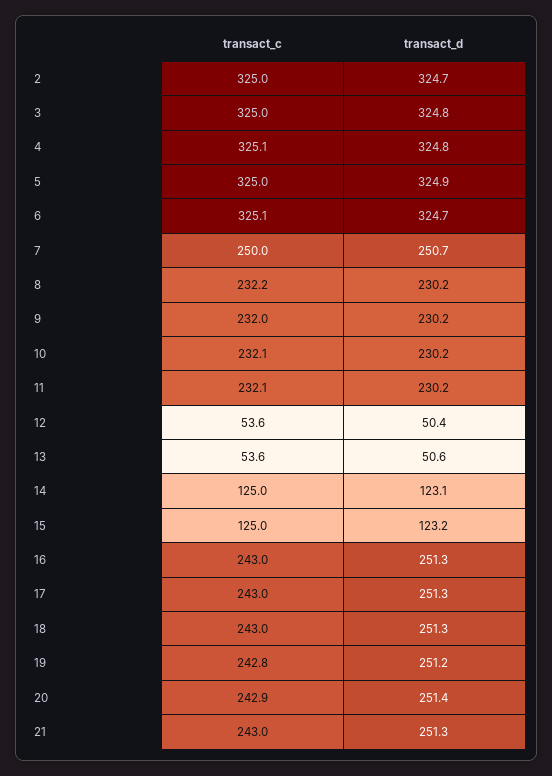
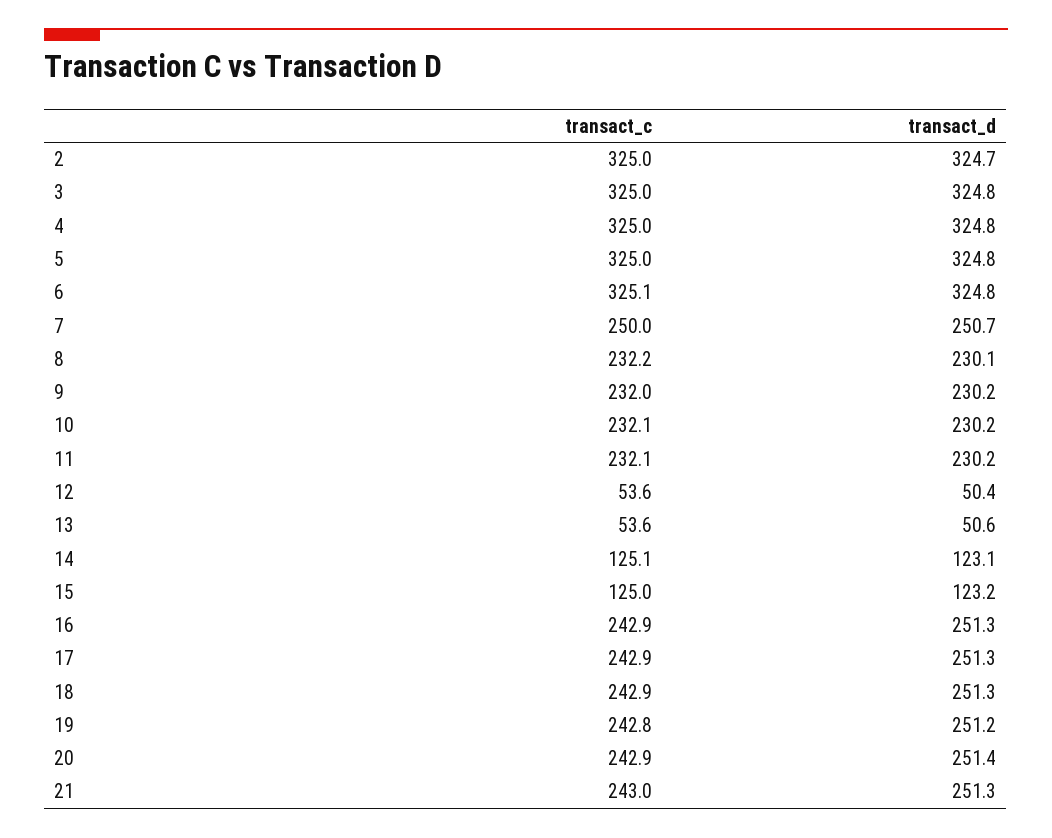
transact_c, 4: 325.1 -> 325
transact_d, 5: 324.9 -> 324.8
transact_d, 6: 324.7 -> 324.8
transact_d, 8: 230.2 -> 230.1
transact_c, 14: 125 -> 125.1
transact_c, 16: 243 -> 242.9
transact_c, 17: 243 -> 242.9
transact_c, 18: 243 -> 242.9

